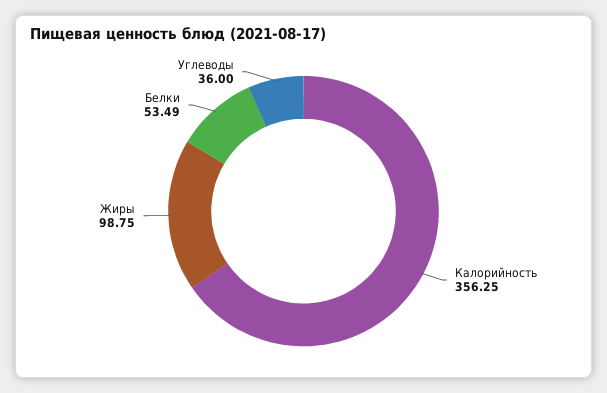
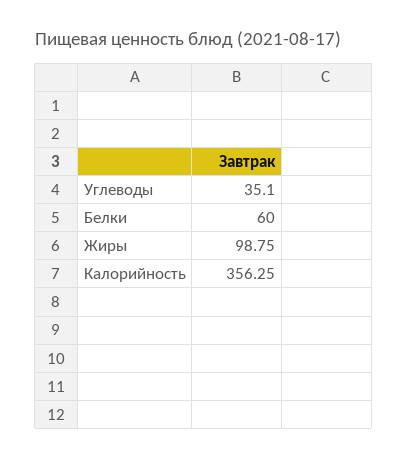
Белки: 53.49 -> 60
Углеводы: 36 -> 35.1

